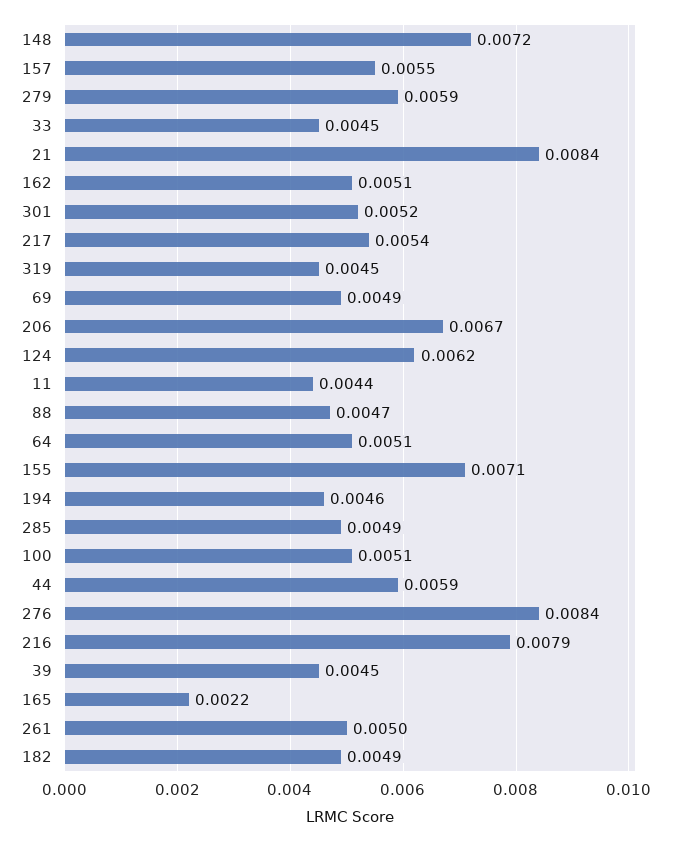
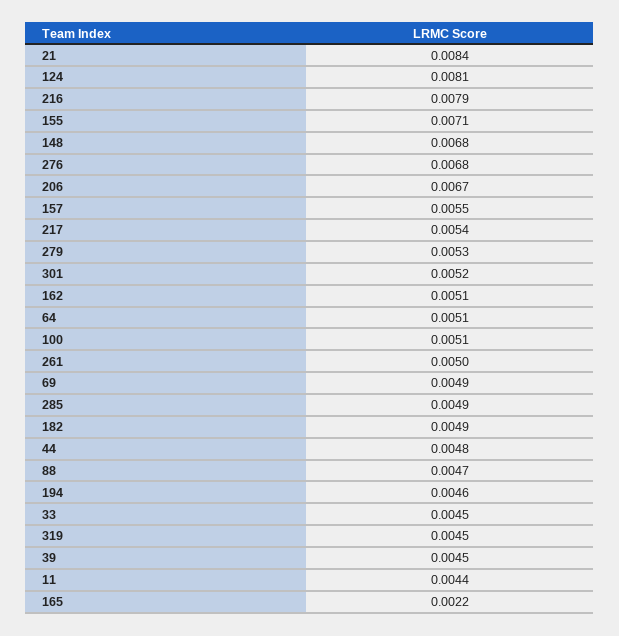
148: 0.0072 -> 0.0068
279: 0.0059 -> 0.0053
124: 0.0062 -> 0.0081
44: 0.0059 -> 0.0048
276: 0.0084 -> 0.0068

